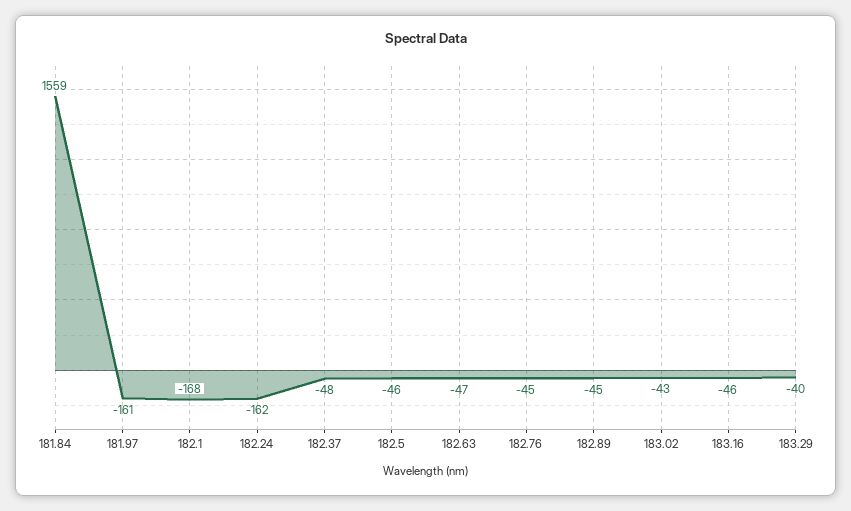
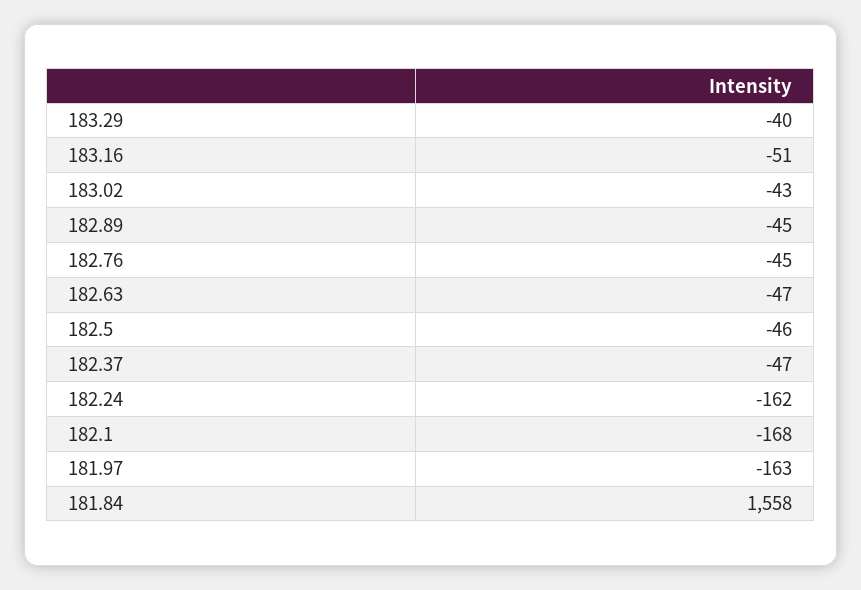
181.84: 1559 -> 1558
181.97: -161 -> -163
182.37: -48 -> -47
183.16: -46 -> -51

